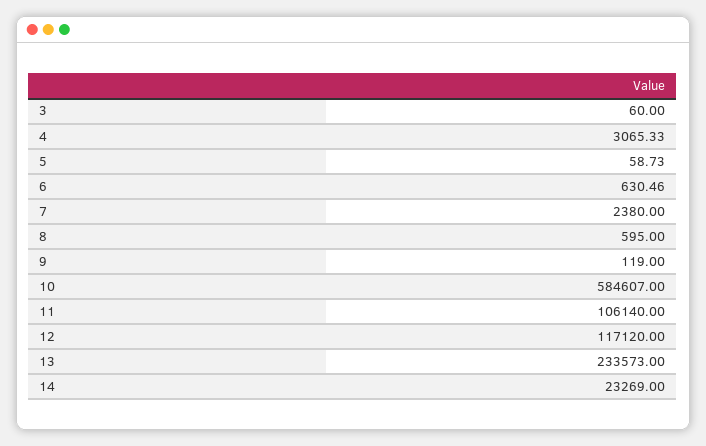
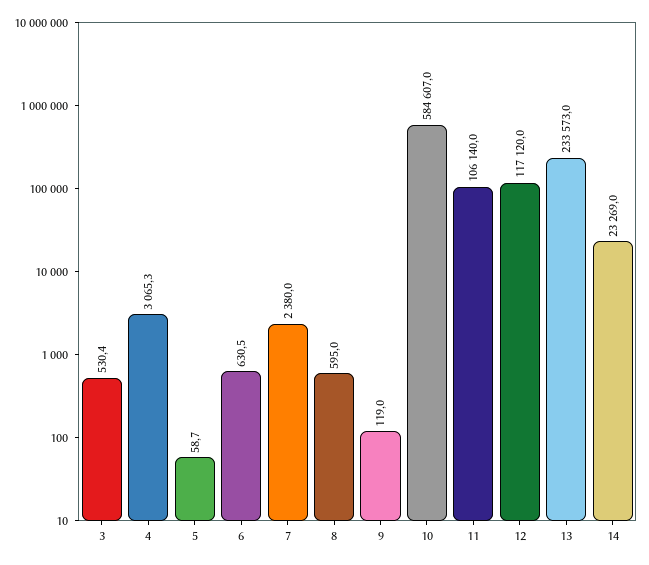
3: 60 -> 530.4

